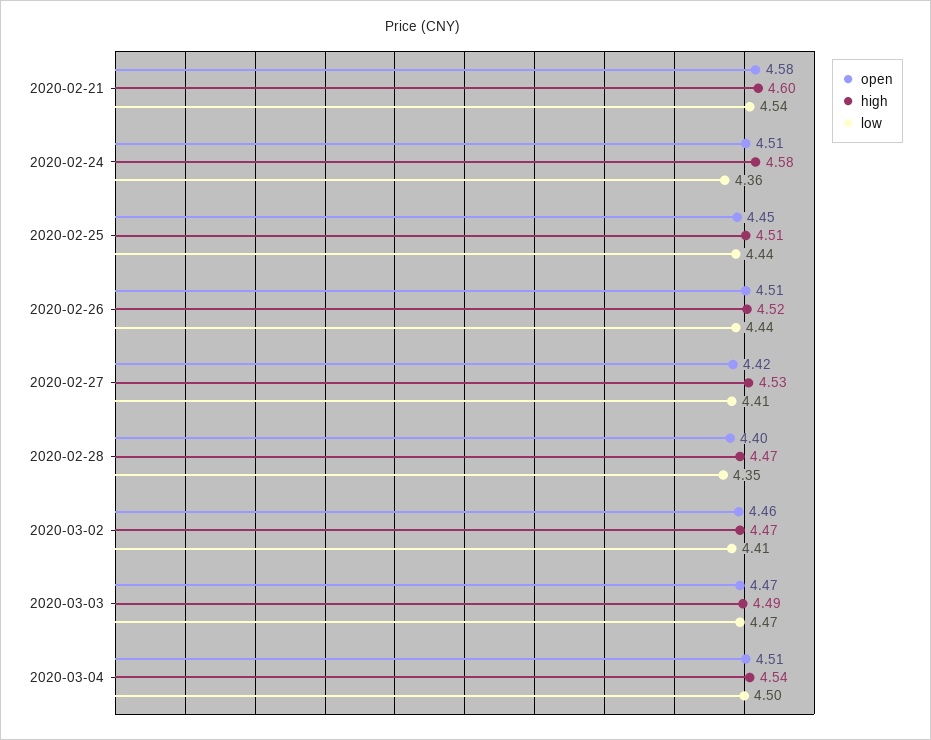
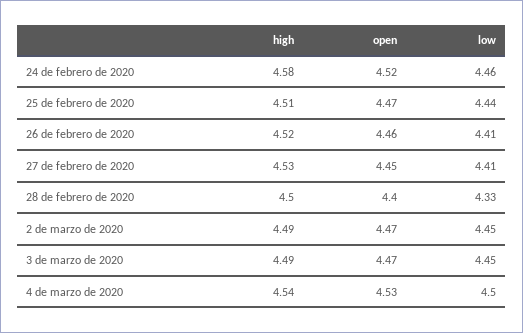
open, 2020-02-21: 4.58 -> none
high, 2020-02-21: 4.6 -> none
low, 2020-02-21: 4.54 -> none
open, 2020-02-24: 4.51 -> 4.52
low, 2020-02-24: 4.36 -> 4.46
open, 2020-02-25: 4.45 -> 4.47
open, 2020-02-26: 4.51 -> 4.46
low, 2020-02-26: 4.44 -> 4.41
open, 2020-02-27: 4.42 -> 4.45
high, 2020-02-28: 4.47 -> 4.5
low, 2020-02-28: 4.35 -> 4.33
open, 2020-03-02: 4.46 -> 4.47
high, 2020-03-02: 4.47 -> 4.49
low, 2020-03-02: 4.41 -> 4.45
low, 2020-03-03: 4.47 -> 4.45
open, 2020-03-04: 4.51 -> 4.53

